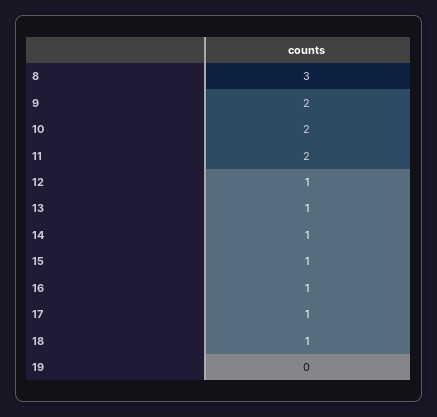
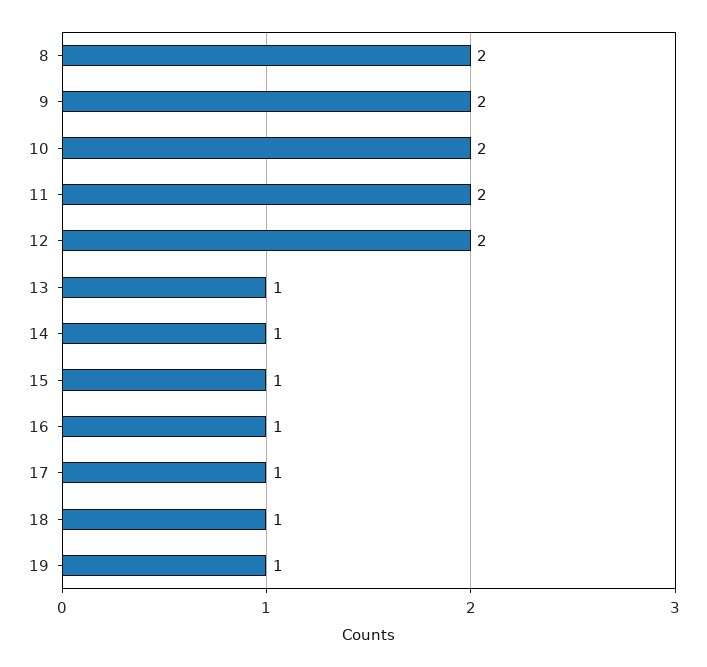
8: 3 -> 2
12: 1 -> 2
19: 0 -> 1

